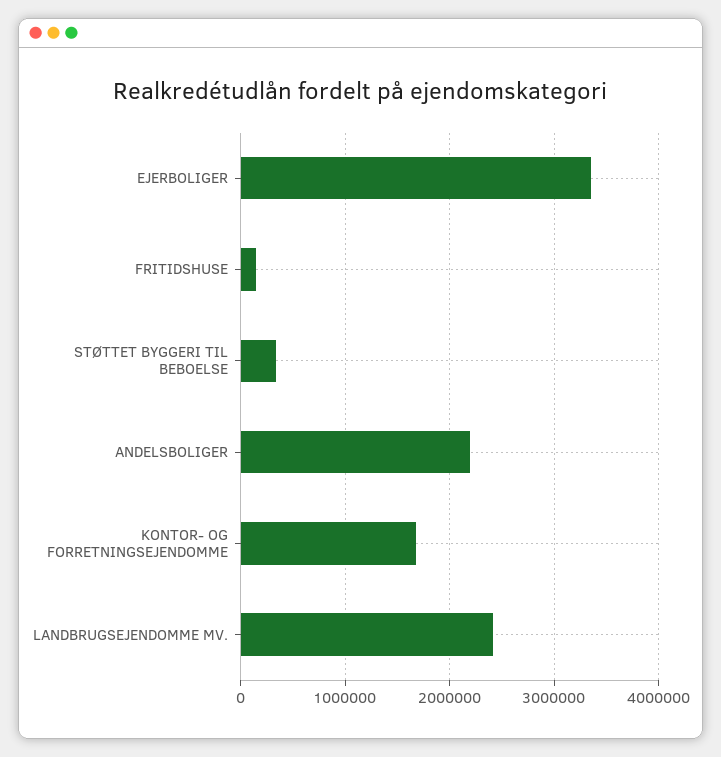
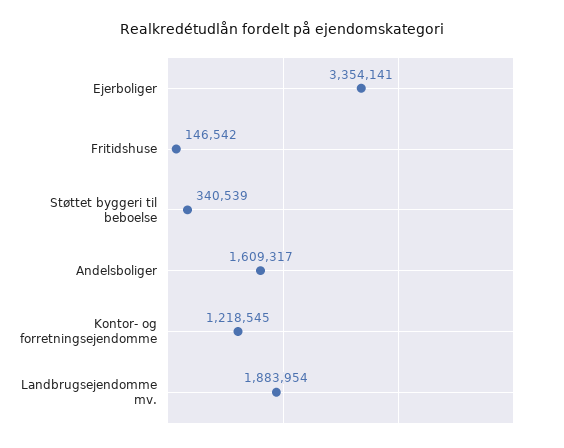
ANDELSBOLIGER: 2200000 -> 1609317
KONTOR- OG FORRETNINGSEJENDOMME: 1700000 -> 1218545
LANDBRUGSEJENDOMME MV.: 2400000 -> 1883954

